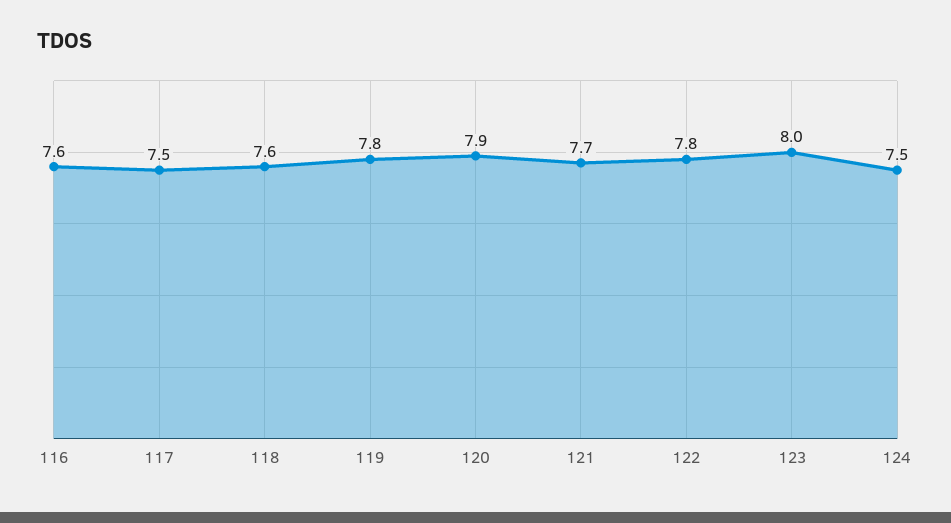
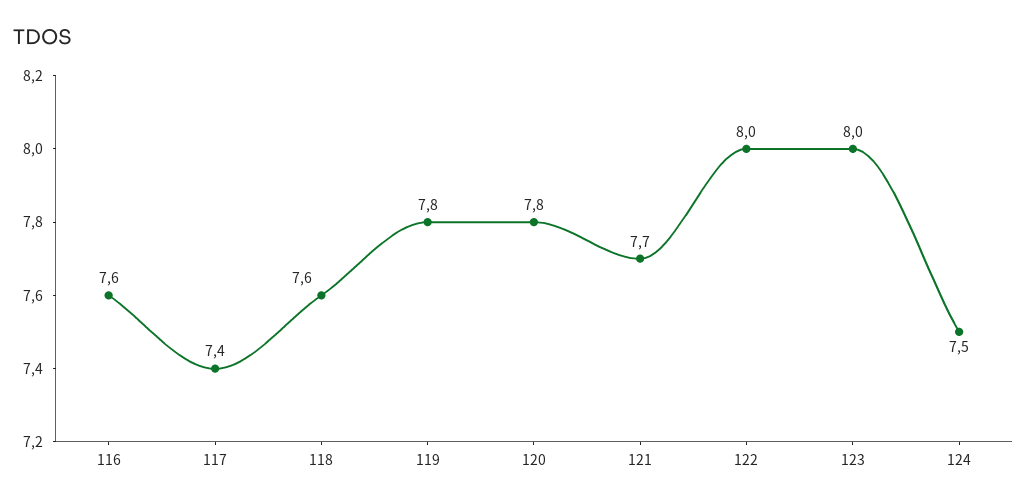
117: 7.5 -> 7.4
120: 7.9 -> 7.8
122: 7.8 -> 8

